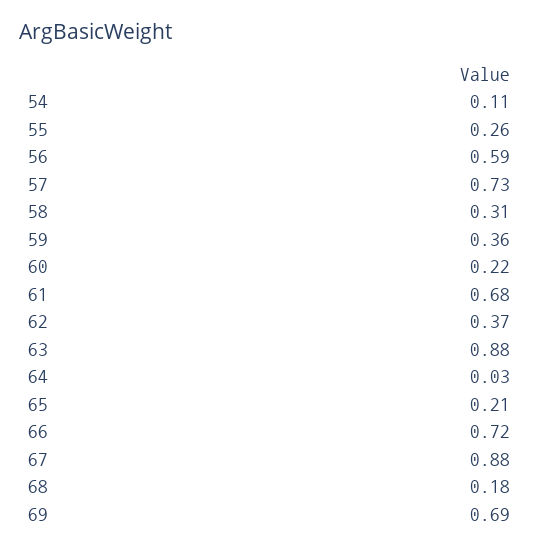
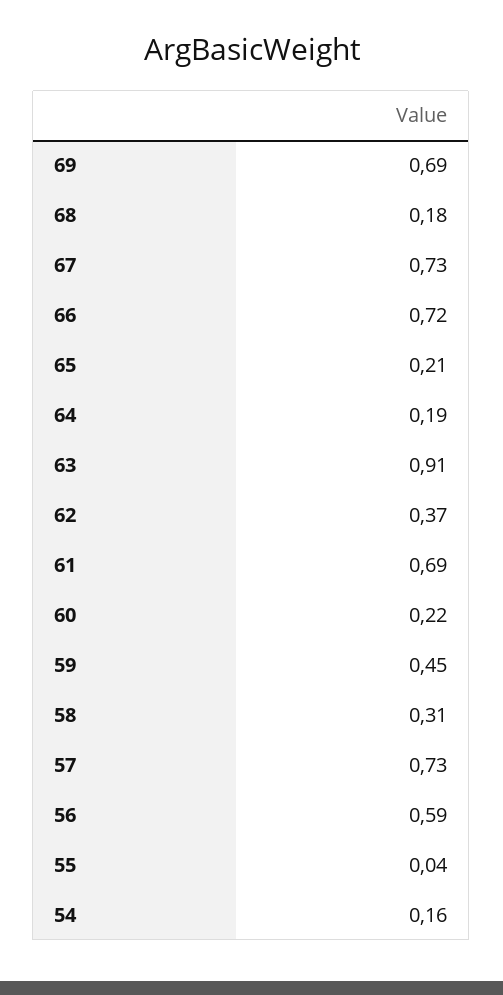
54: 0.11 -> 0.16
55: 0.26 -> 0.04
59: 0.36 -> 0.45
61: 0.68 -> 0.69
63: 0.88 -> 0.91
64: 0.03 -> 0.19
67: 0.88 -> 0.73

